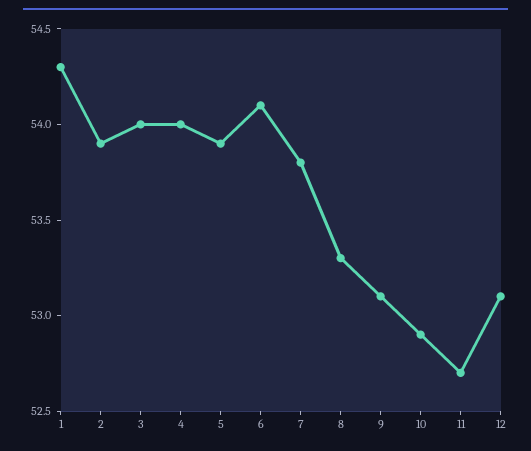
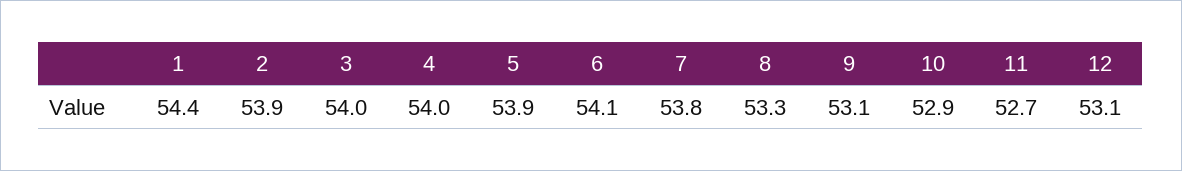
1: 54.3 -> 54.4

